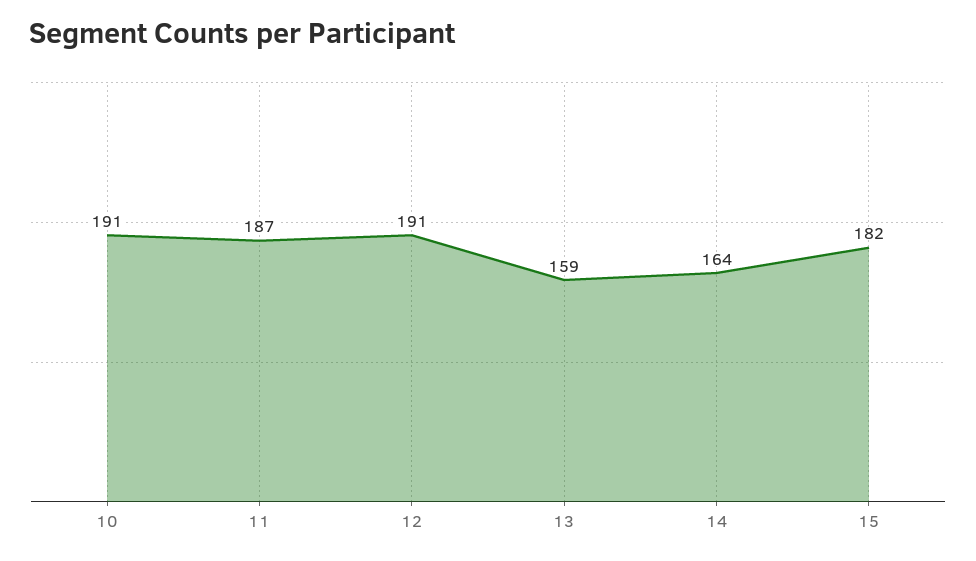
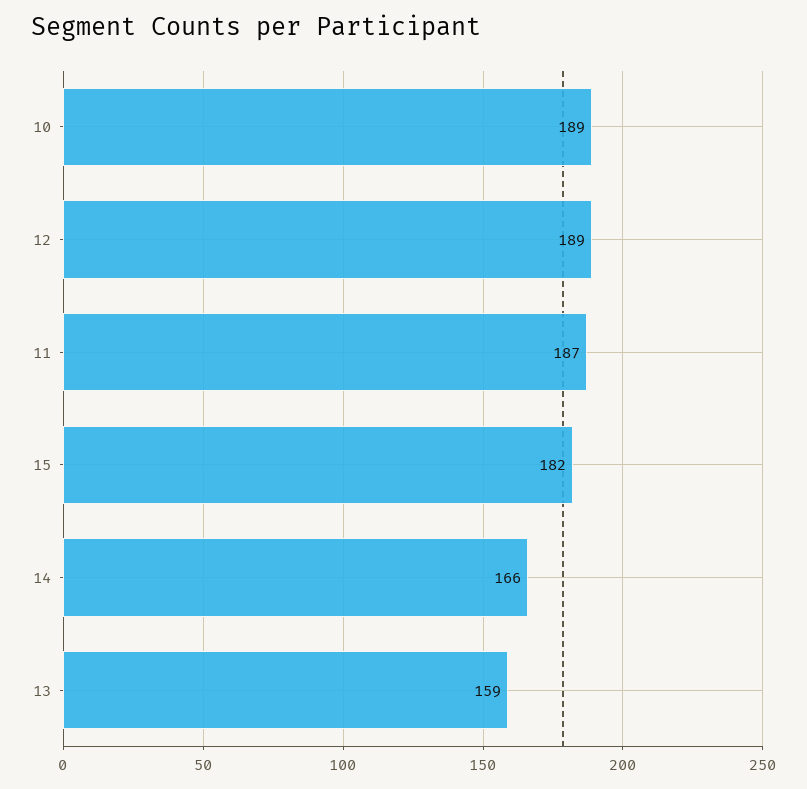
10: 191 -> 189
12: 191 -> 189
14: 164 -> 166

